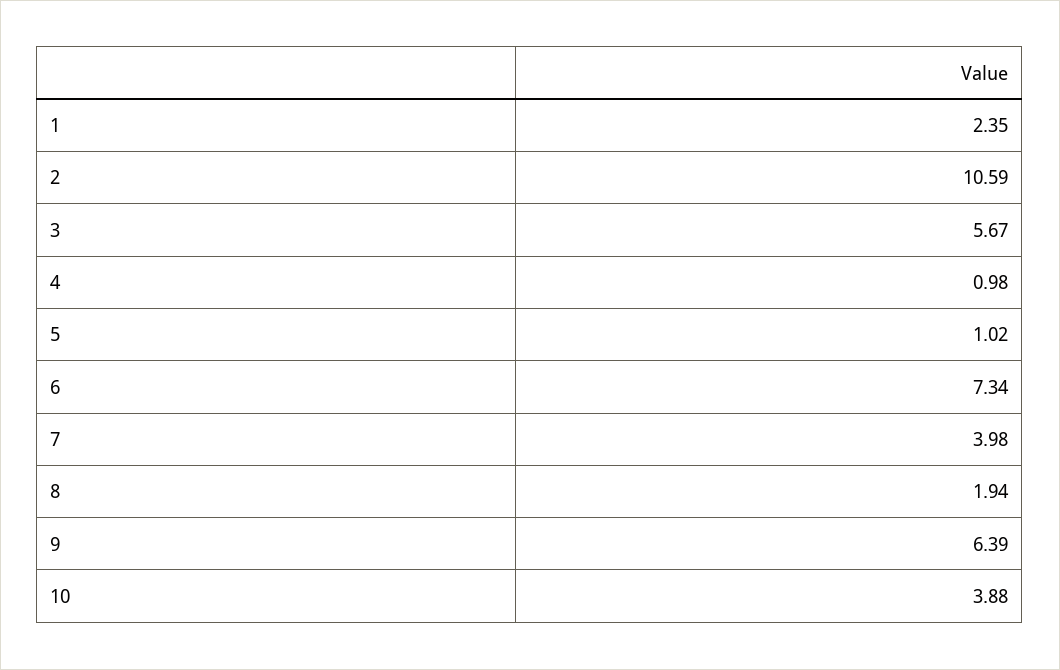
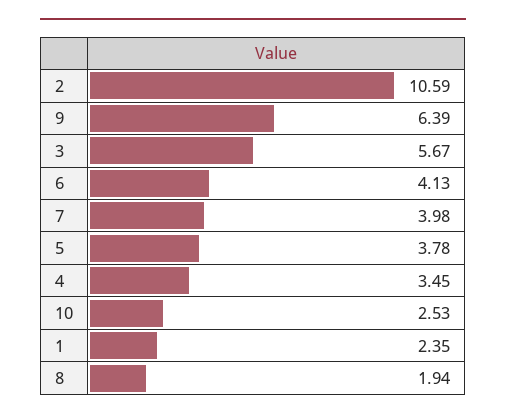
4: 0.98 -> 3.45
5: 1.02 -> 3.78
6: 7.34 -> 4.13
10: 3.88 -> 2.53

